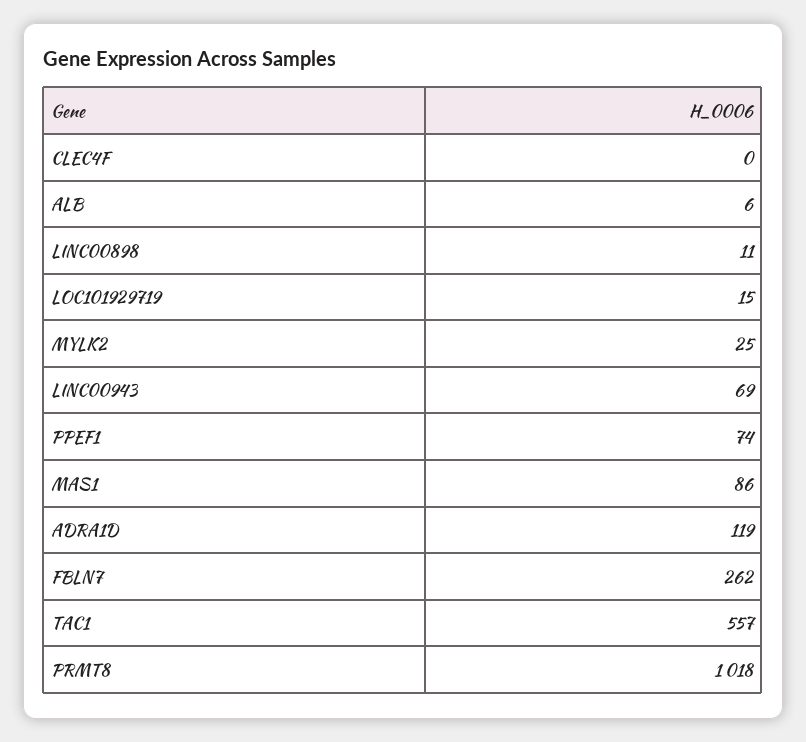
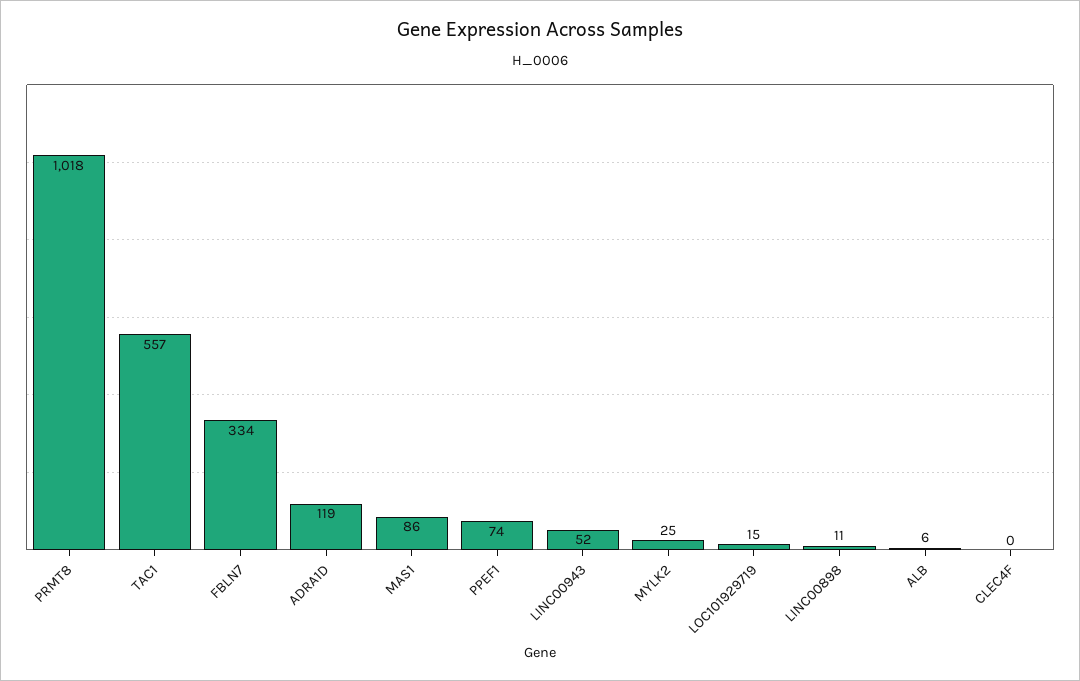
LINC00943: 69 -> 52
FBLN7: 262 -> 334

